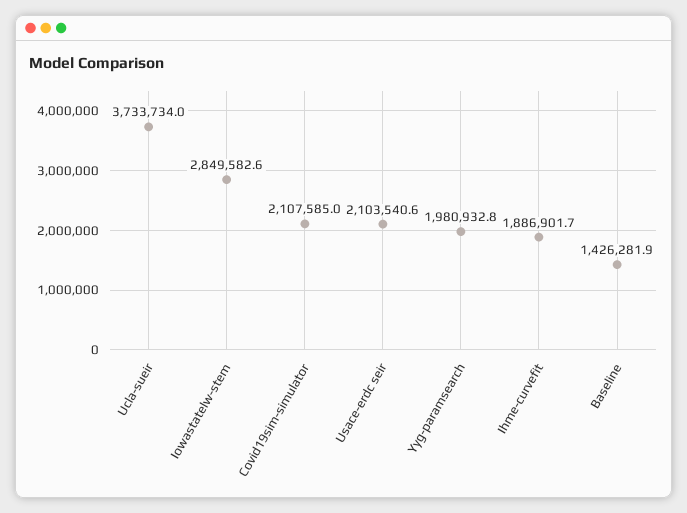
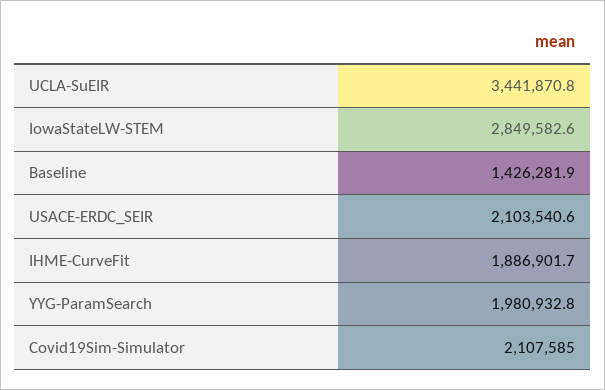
Ucla-sueir: 3733734 -> 3441870.8

